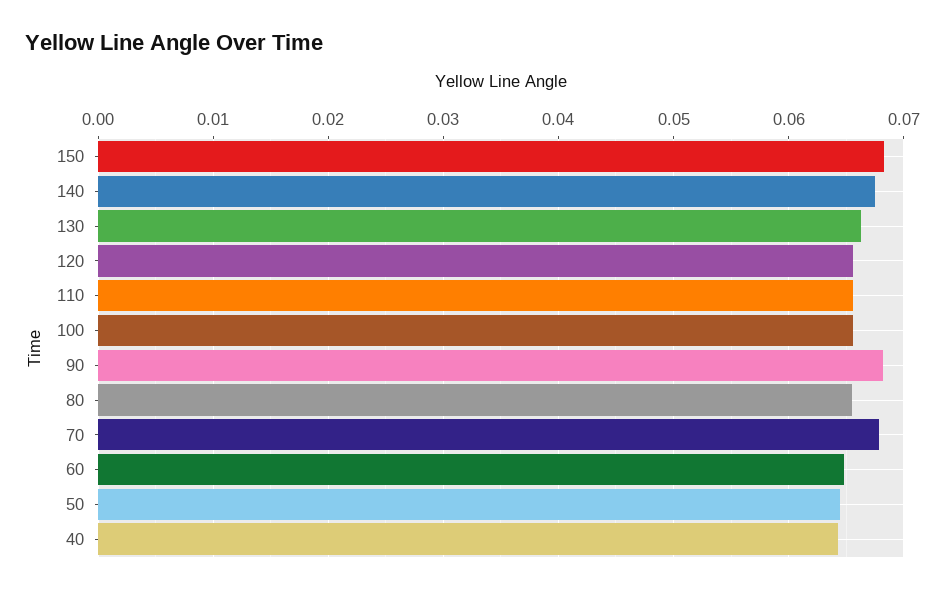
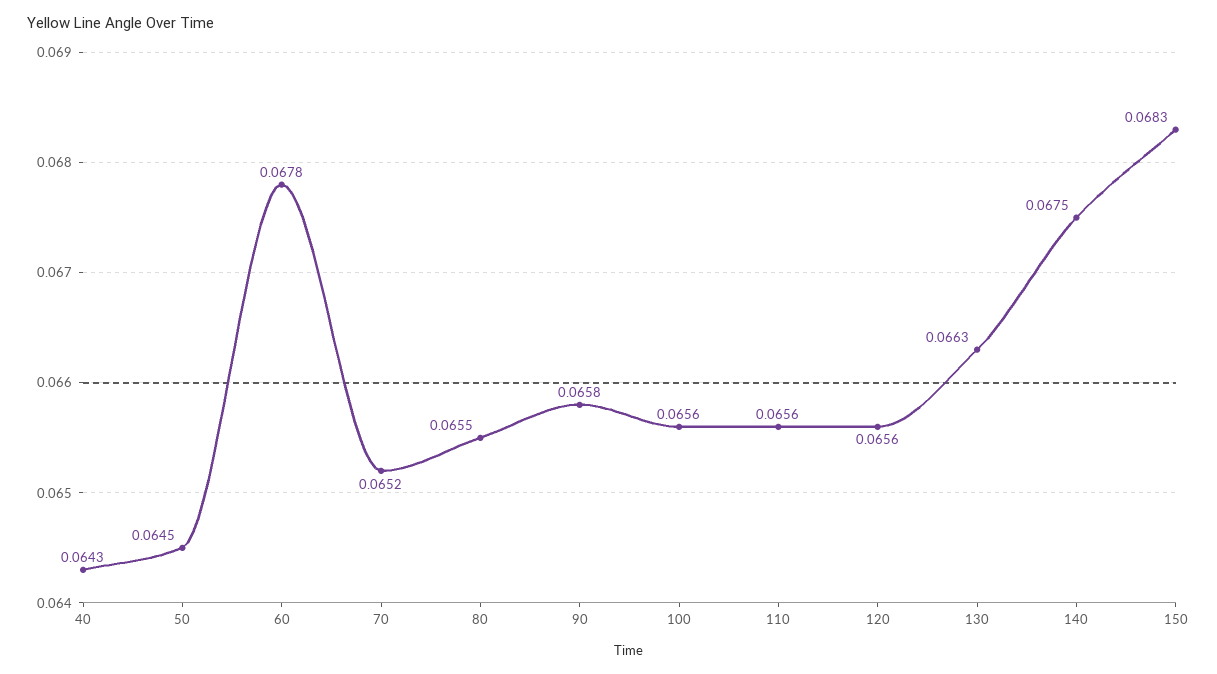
90: 0.068 -> 0.0658
70: 0.068 -> 0.0652
60: 0.065 -> 0.0678

